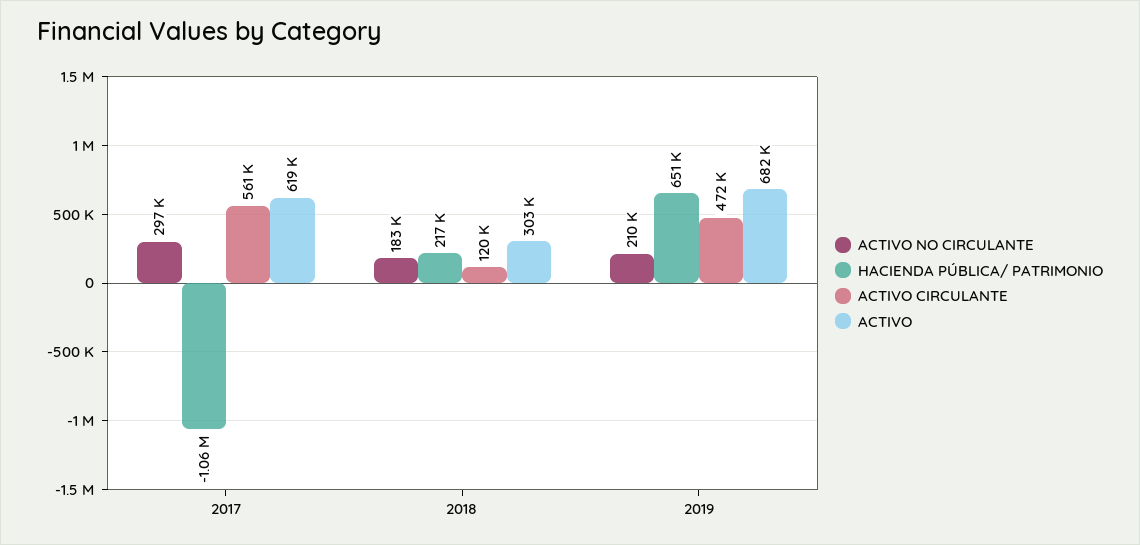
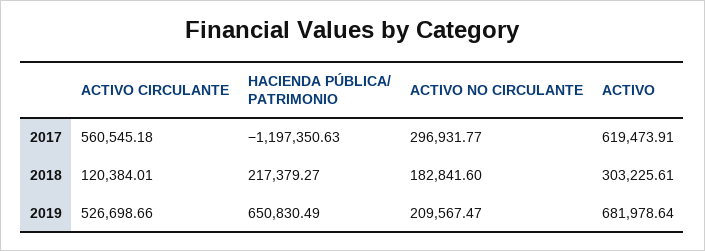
HACIENDA PÚBLICA/ PATRIMONIO, 2017: -1060000 -> -1197350.63
ACTIVO CIRCULANTE, 2019: 472000 -> 526698.66

